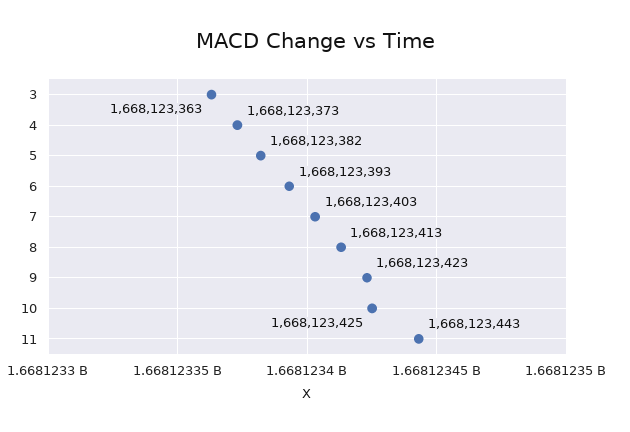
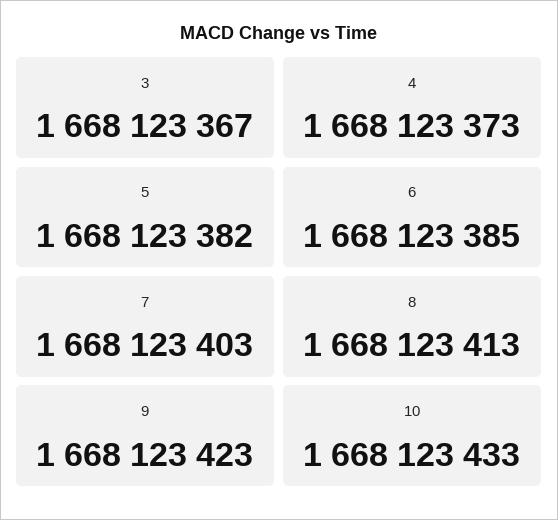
3: 1668123363 -> 1668123367
6: 1668123393 -> 1668123385
10: 1668123425 -> 1668123433
11: 1668123443 -> none

